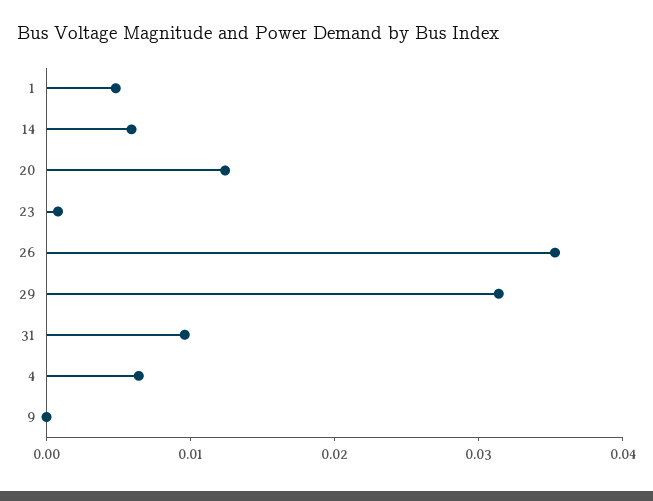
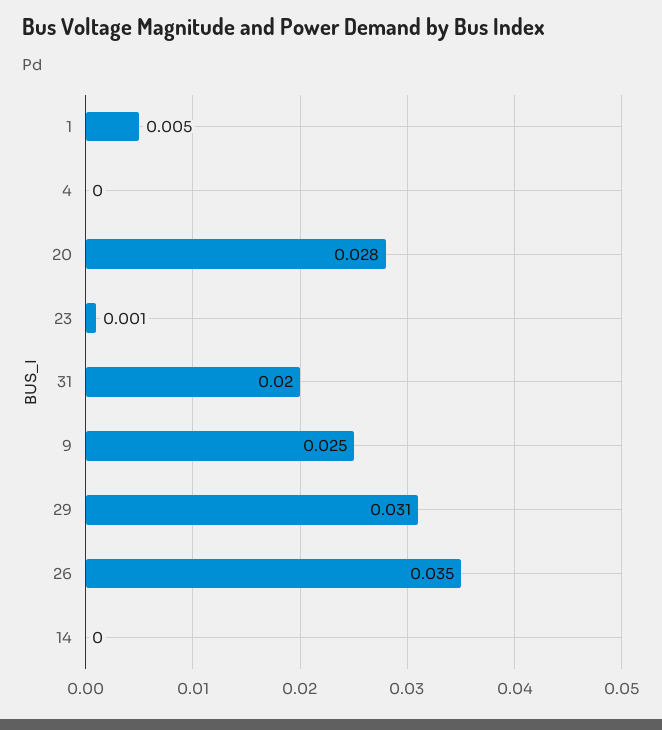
14: 0.006 -> 0
20: 0.012 -> 0.028
31: 0.01 -> 0.02
4: 0.006 -> 0
9: 0 -> 0.025

